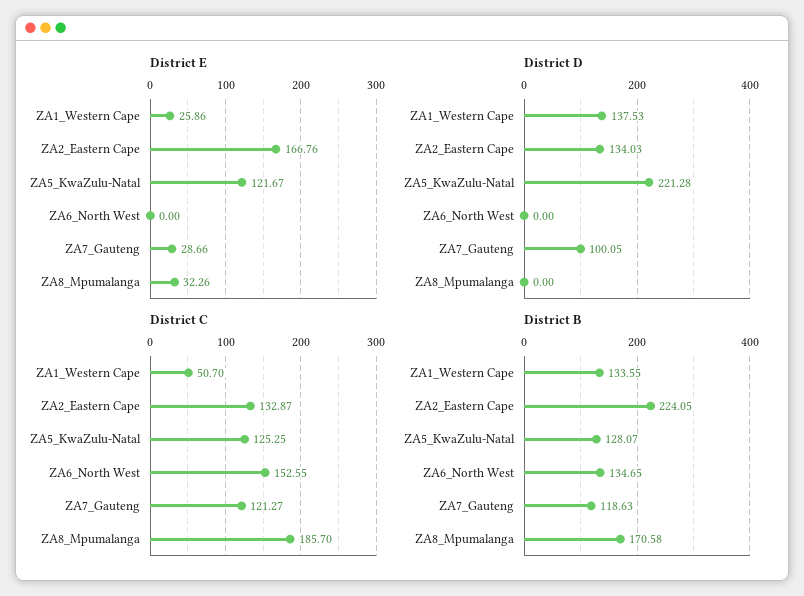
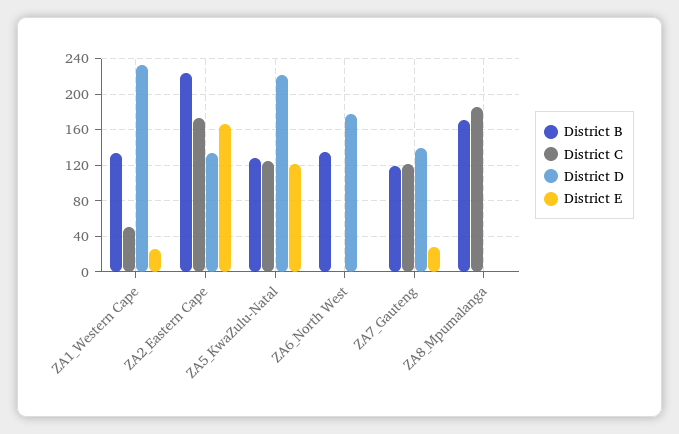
District E, ZA8_Mpumalanga: 32.26 -> 0
District D, ZA1_Western Cape: 137.53 -> 230
District D, ZA6_North West: 0 -> 180
District D, ZA7_Gauteng: 100.05 -> 140
District C, ZA2_Eastern Cape: 132.87 -> 170
District C, ZA6_North West: 152.55 -> 0

